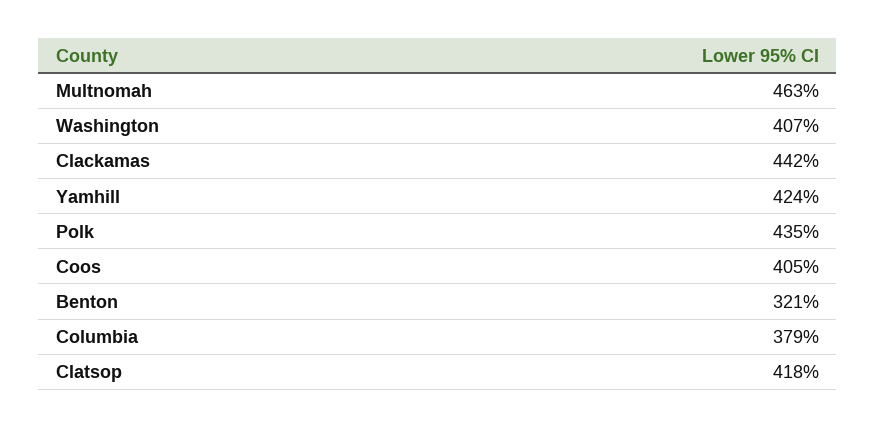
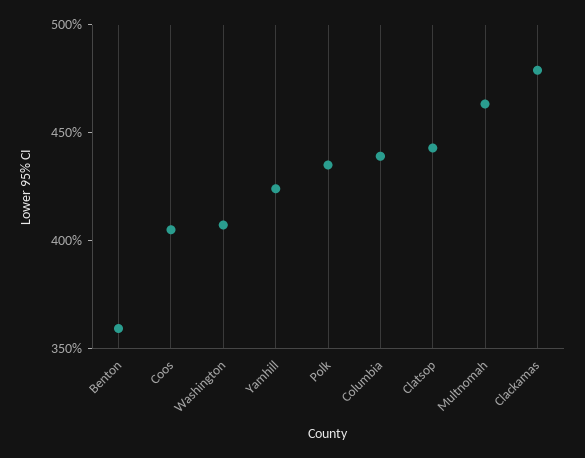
Clackamas: 442 -> 480
Benton: 321 -> 360
Columbia: 379 -> 440
Clatsop: 418 -> 440

